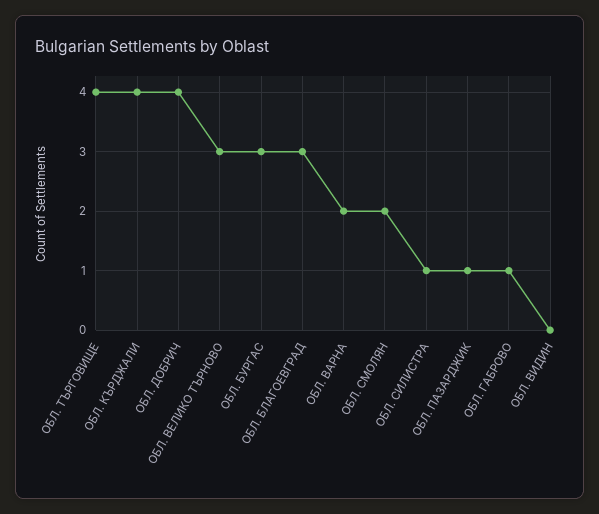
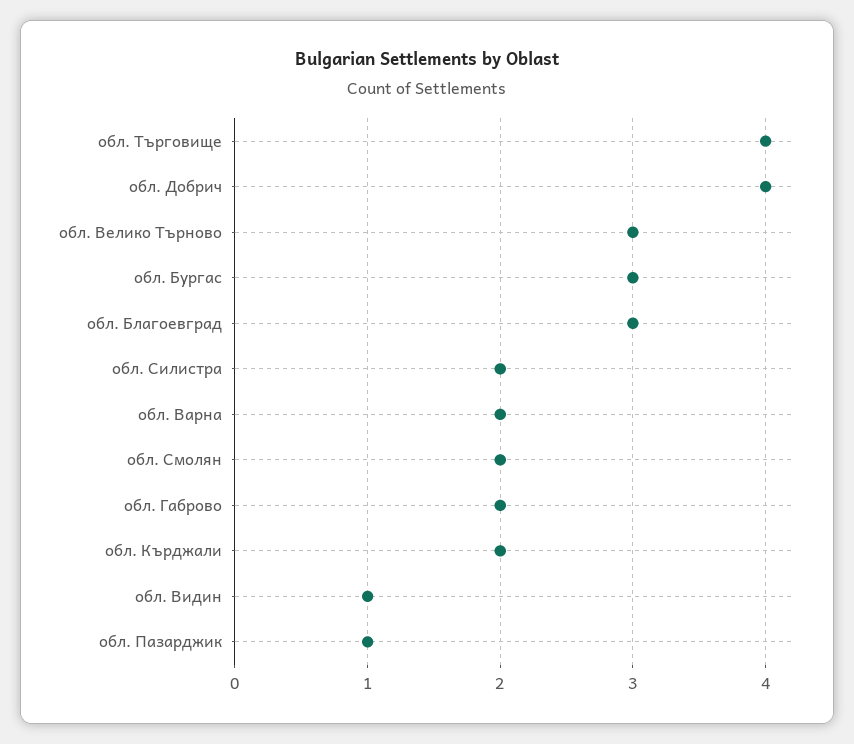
ОБЛ. КЪРДЖАЛИ: 4 -> 2
ОБЛ. СИЛИСТРА: 1 -> 2
ОБЛ. ГАБРОВО: 1 -> 2
ОБЛ. ВИДИН: 0 -> 1

